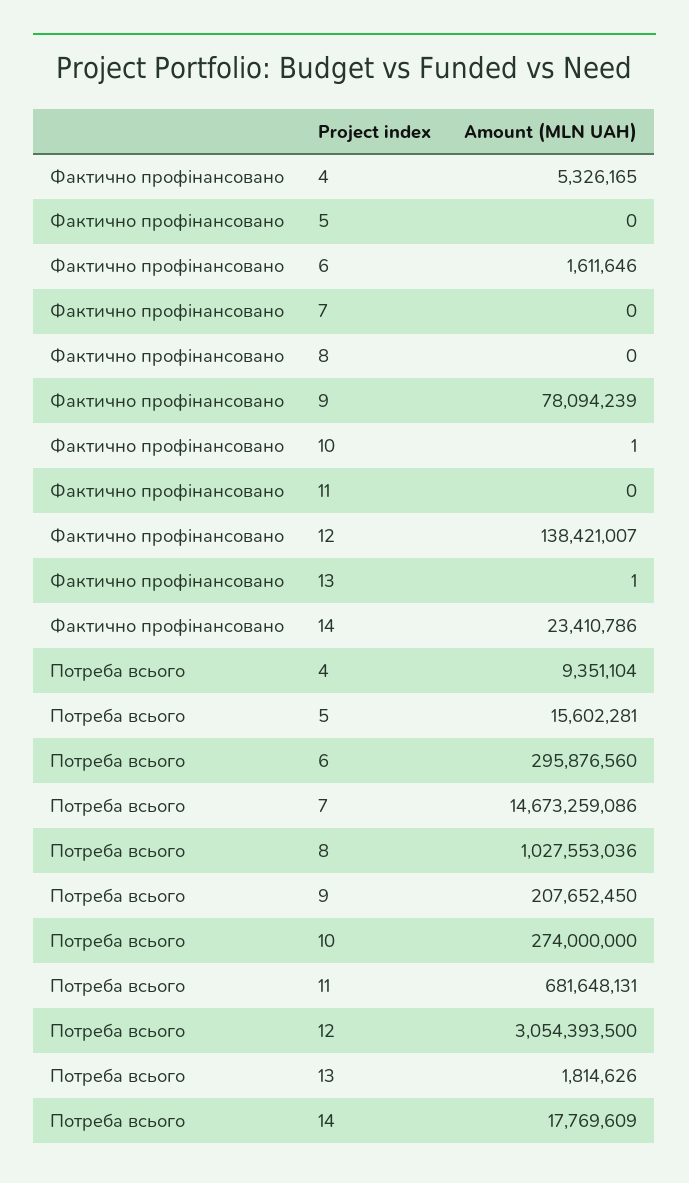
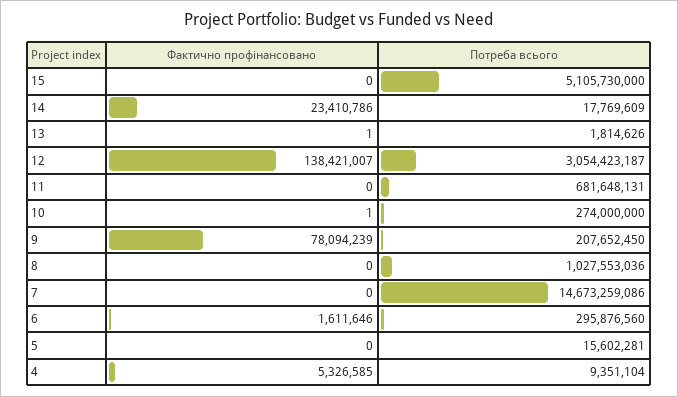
Фактично профінансовано, 4: 5326165 -> 5326585
Потреба всього, 12: 3054393500 -> 3054423187
Фактично профінансовано, 15: none -> 0
Потреба всього, 15: none -> 5105730000

